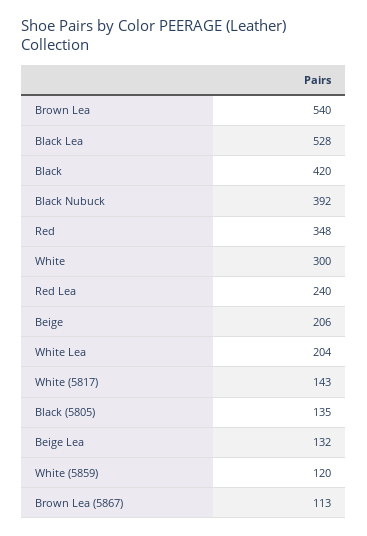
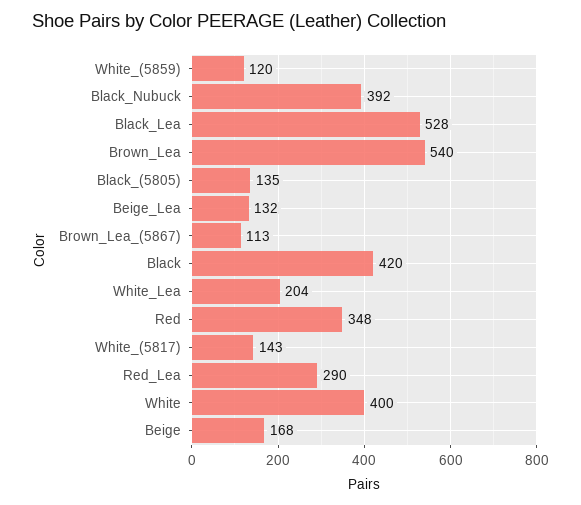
White: 300 -> 400
Red Lea: 240 -> 290
Beige: 206 -> 168

